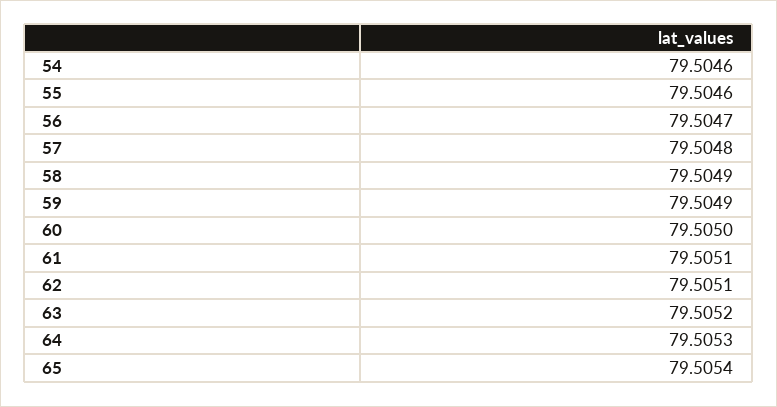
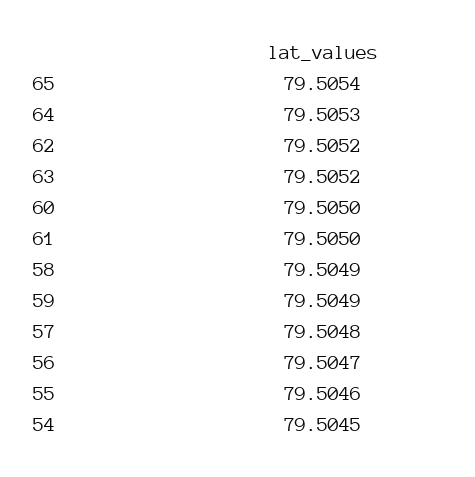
54: 79.5046 -> 79.5045
61: 79.5051 -> 79.505
62: 79.5051 -> 79.5052

